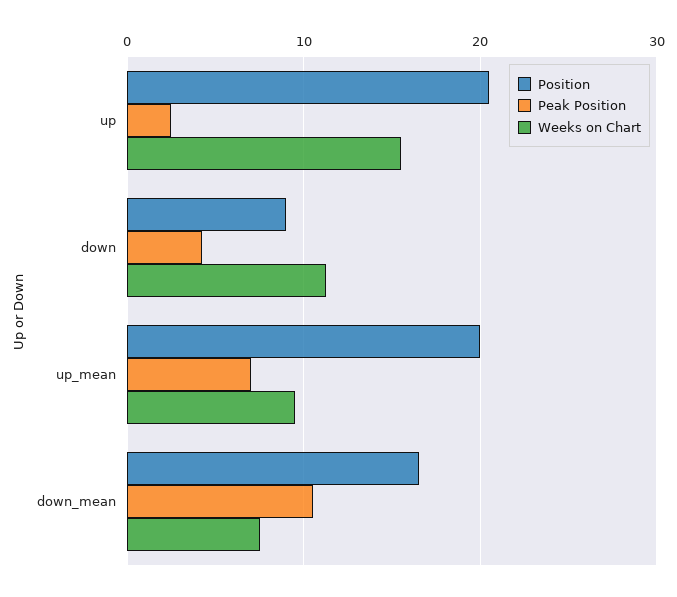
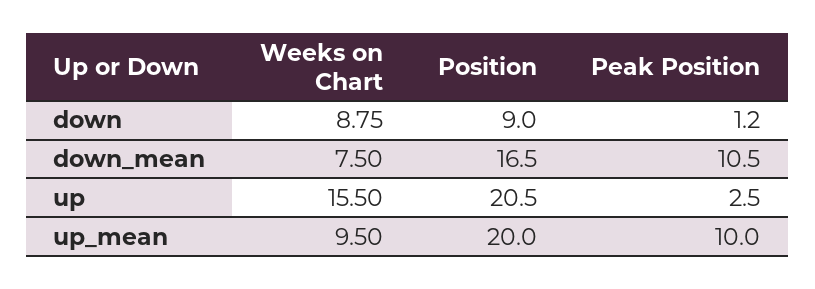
Peak Position, down: 4 -> 1.2
Weeks on Chart, down: 11 -> 8.75
Peak Position, up_mean: 7 -> 10

